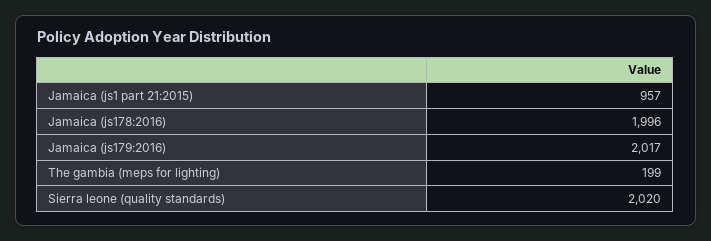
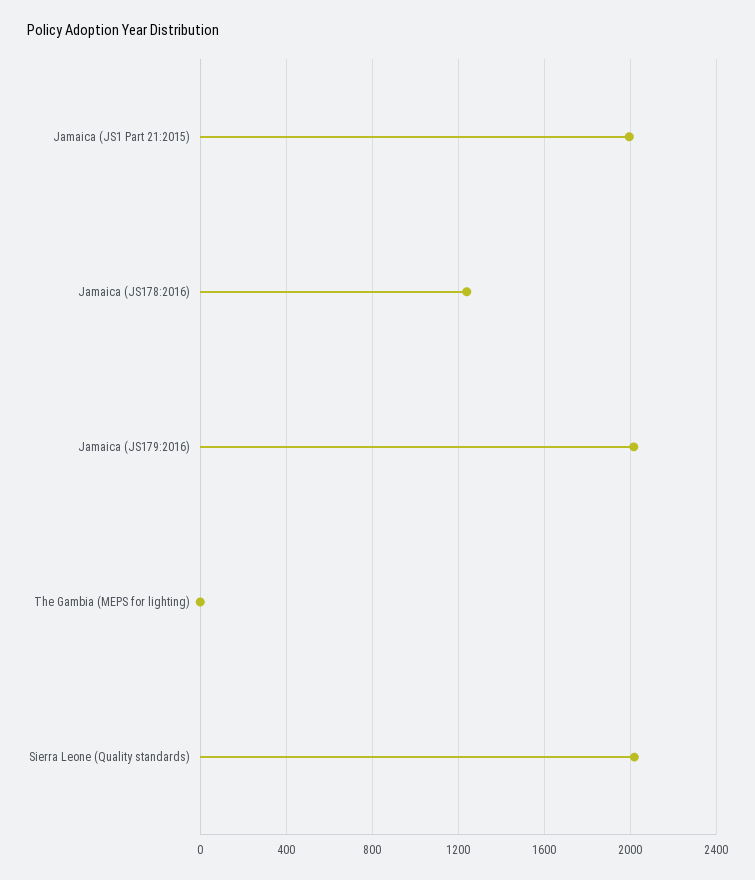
Jamaica (js1 part 21:2015): 957 -> 2000
Jamaica (js178:2016): 1996 -> 1250
The gambia (meps for lighting): 199 -> 0

